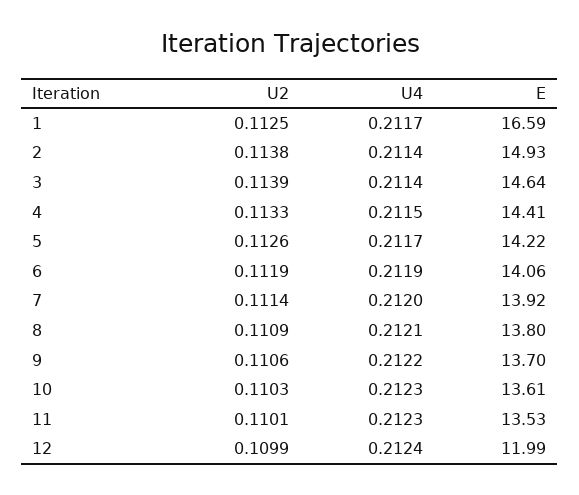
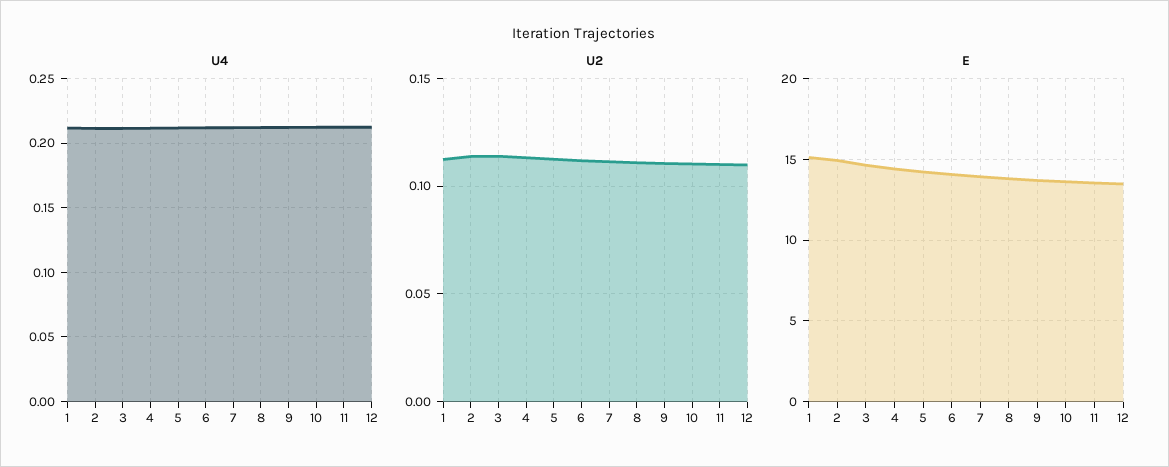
E, 1: 16.59 -> 15
E, 12: 11.99 -> 13.5

